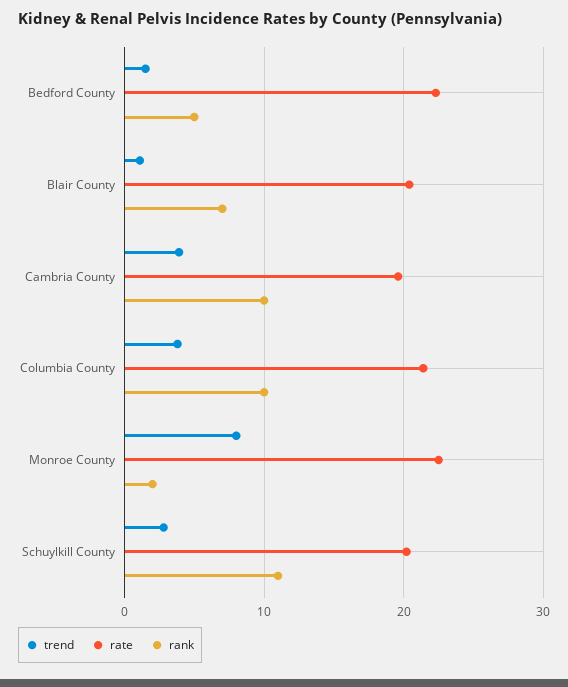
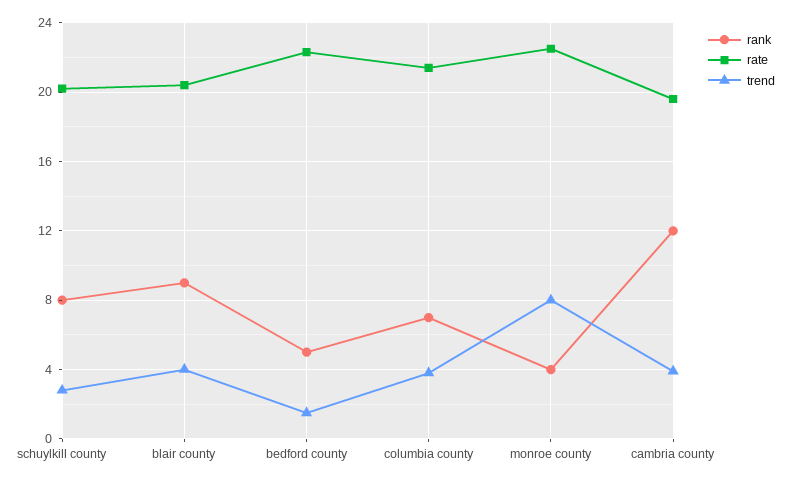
trend, Blair County: 1 -> 4
rank, Blair County: 7 -> 9
rank, Cambria County: 10 -> 12
rank, Columbia County: 10 -> 7
rank, Monroe County: 2 -> 4
rank, Schuylkill County: 11 -> 8

